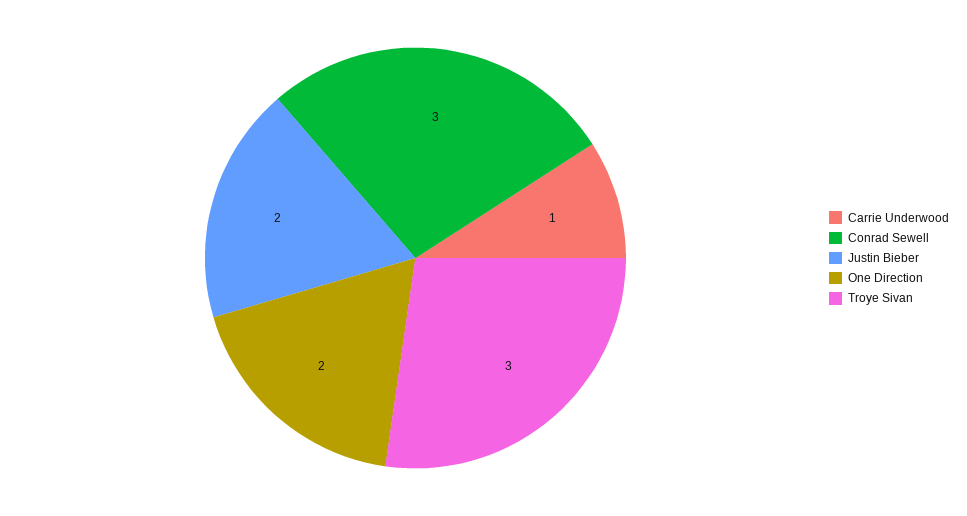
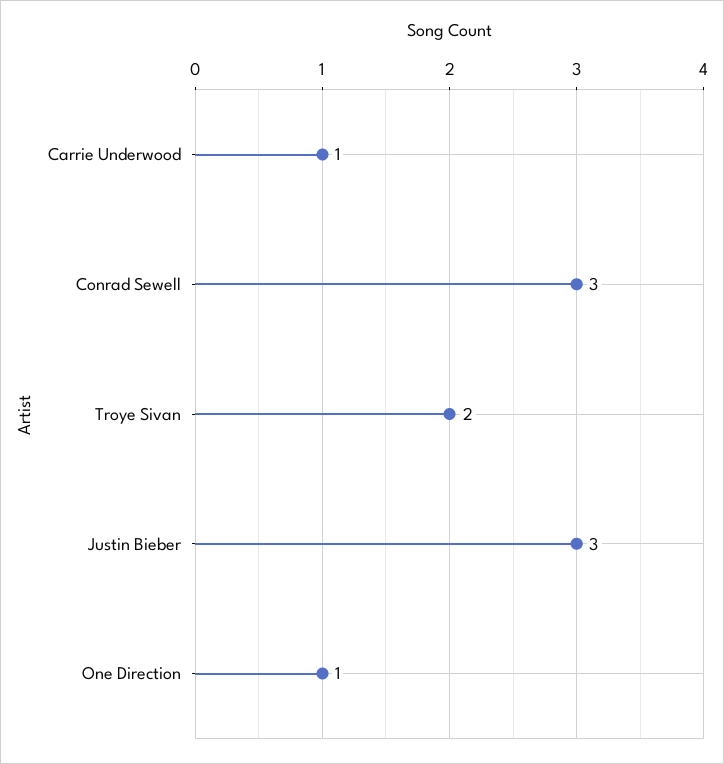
Justin Bieber: 2 -> 3
One Direction: 2 -> 1
Troye Sivan: 3 -> 2

